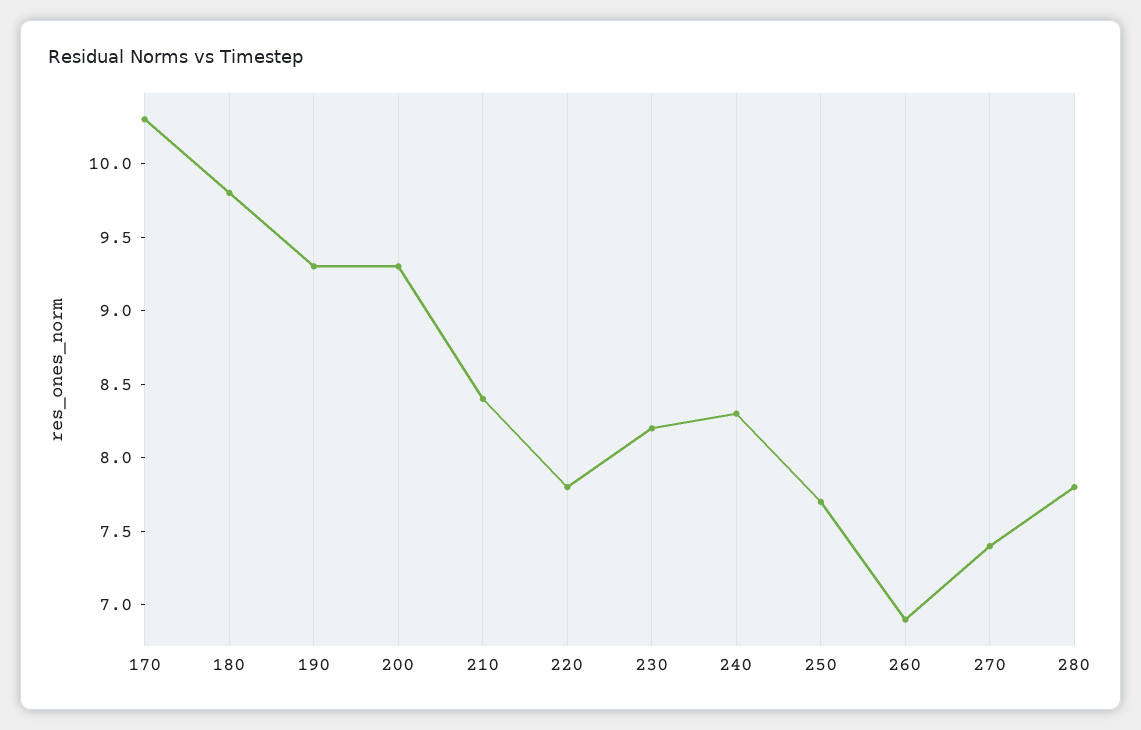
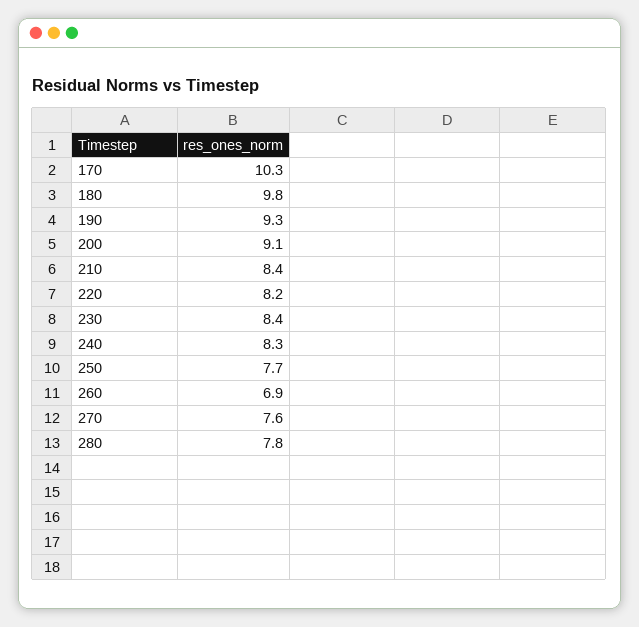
200: 9.3 -> 9.1
220: 7.8 -> 8.2
230: 8.2 -> 8.4
270: 7.4 -> 7.6

